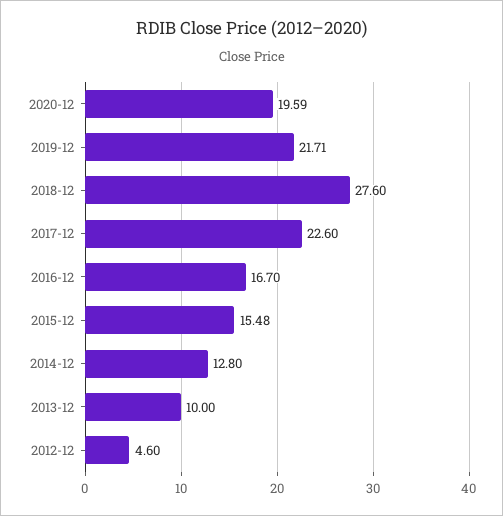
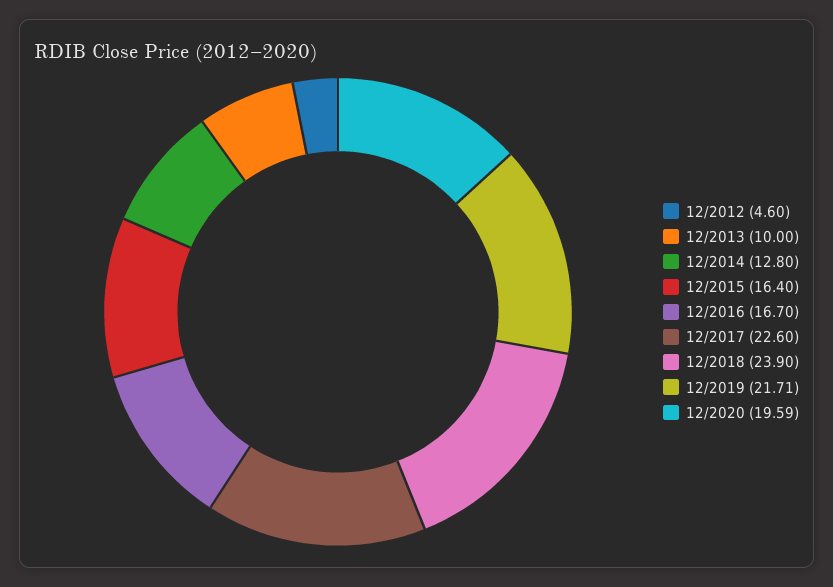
2018-12: 27.6 -> 23.9
2015-12: 15.48 -> 16.4

